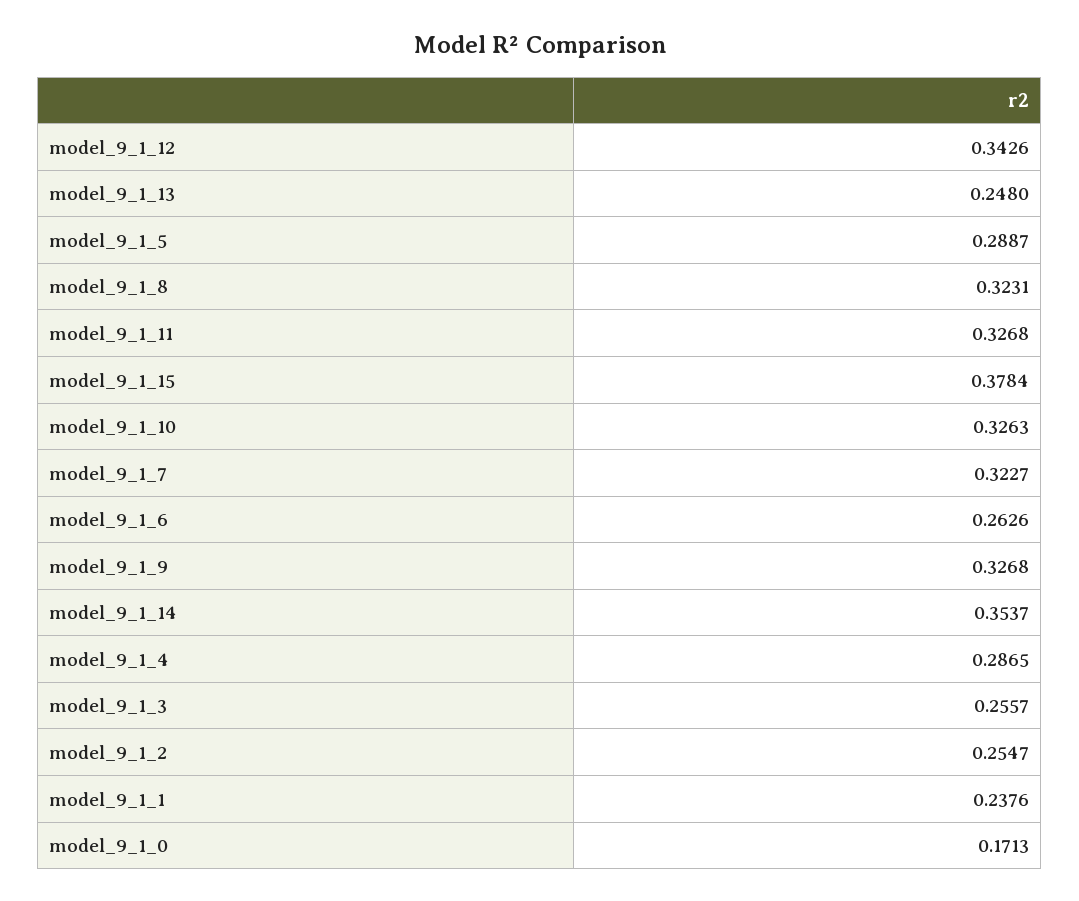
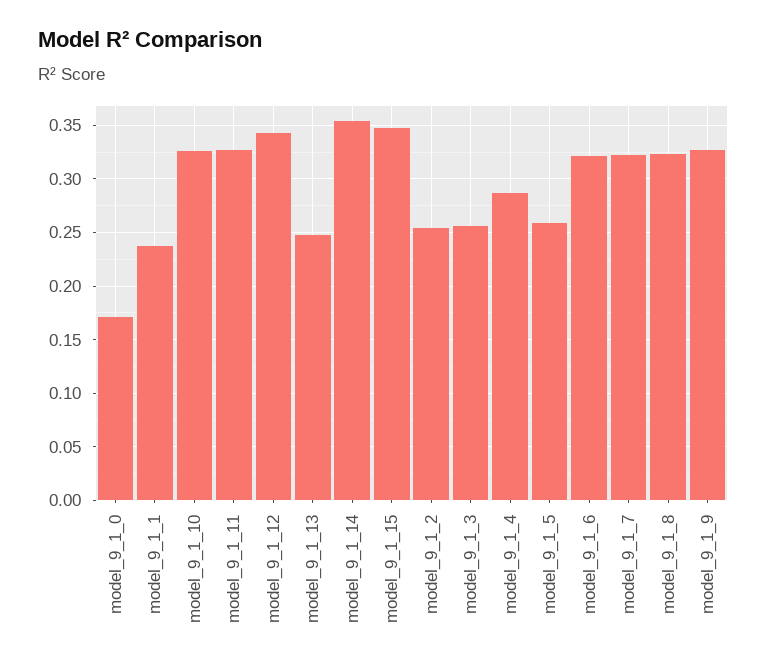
model_9_1_5: 0.2887 -> 0.26
model_9_1_15: 0.3784 -> 0.35
model_9_1_6: 0.2626 -> 0.32

